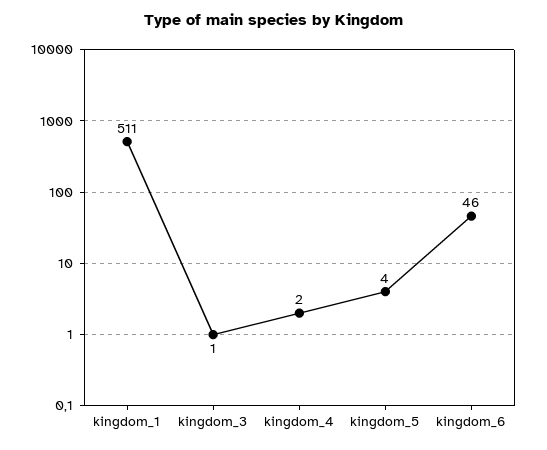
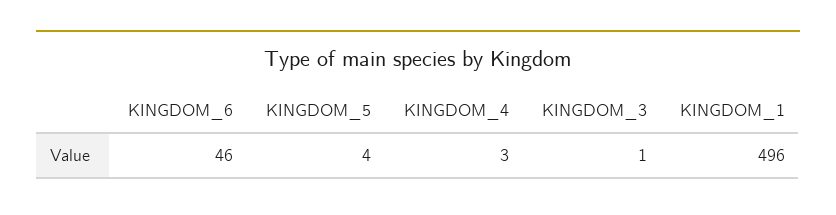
kingdom_1: 511 -> 496
kingdom_4: 2 -> 3

